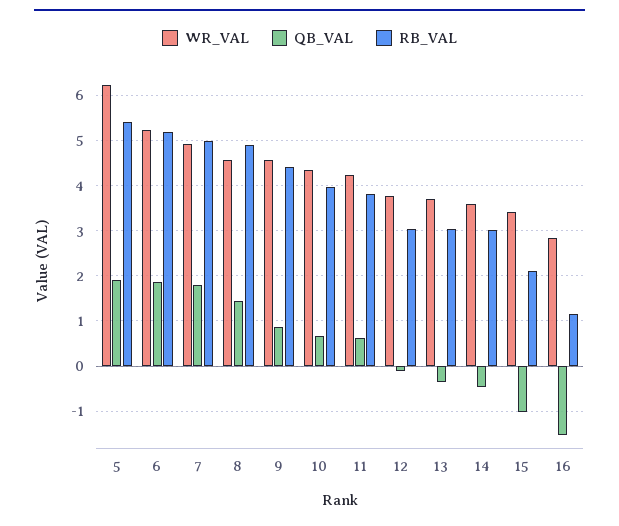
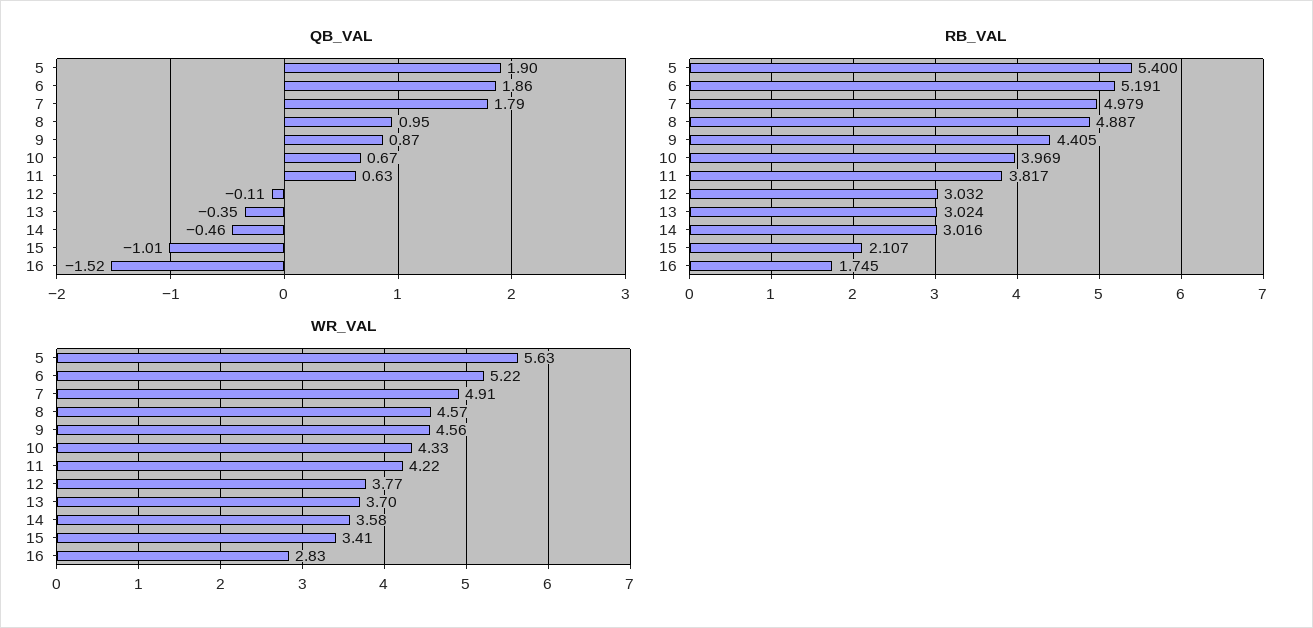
WR_VAL, 5: 6.2 -> 5.63
QB_VAL, 8: 1.4 -> 0.95
RB_VAL, 16: 1.2 -> 1.745

